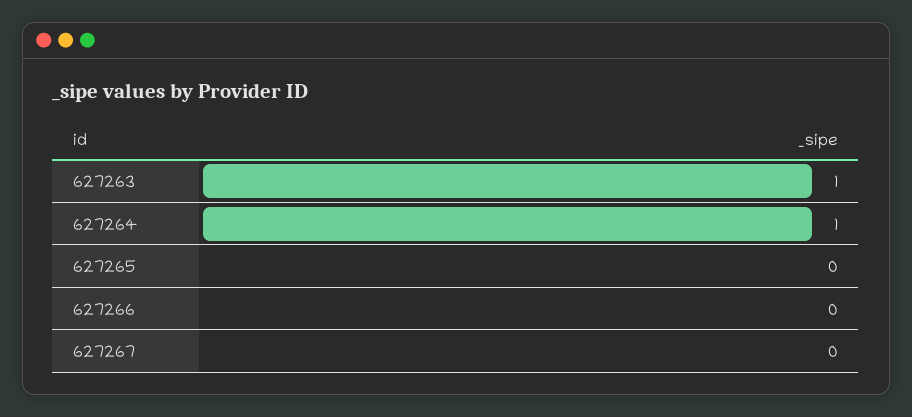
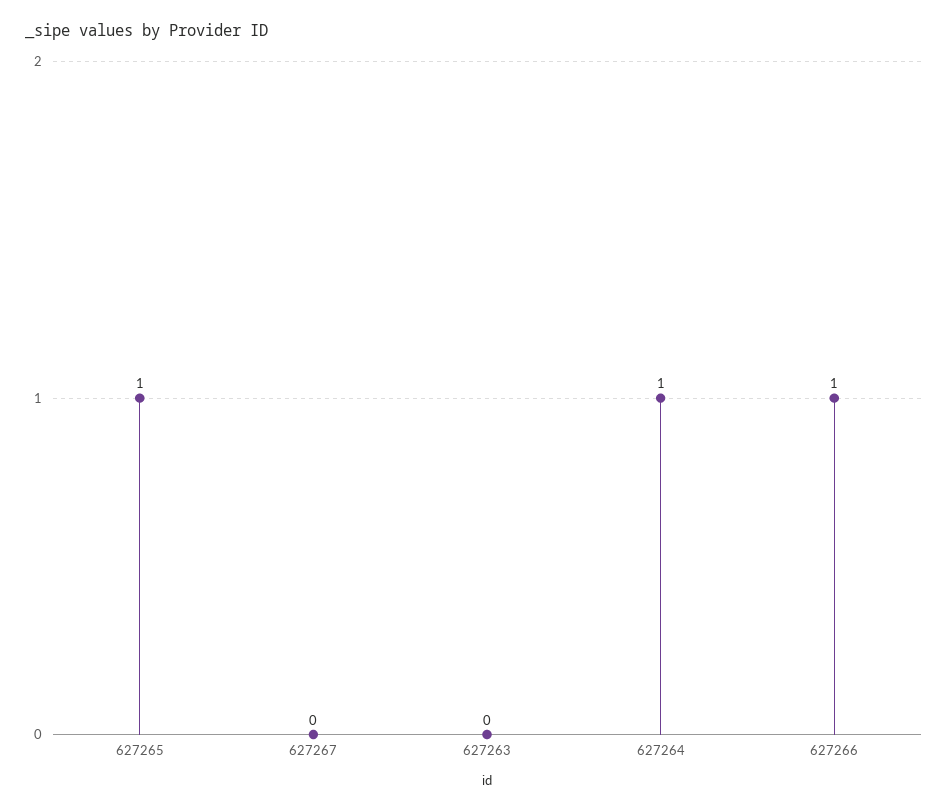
627263: 1 -> 0
627265: 0 -> 1
627266: 0 -> 1

